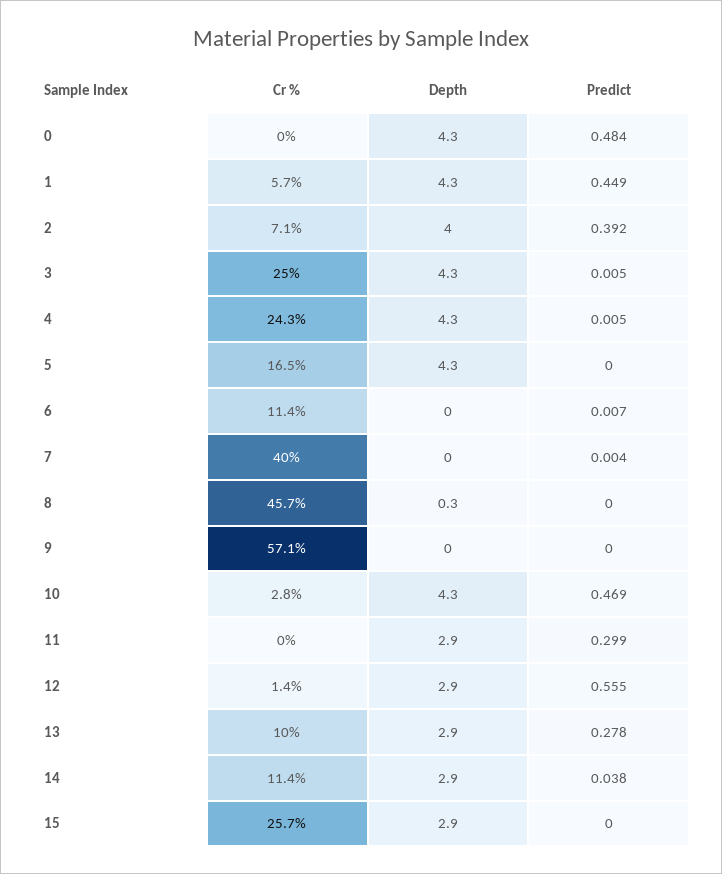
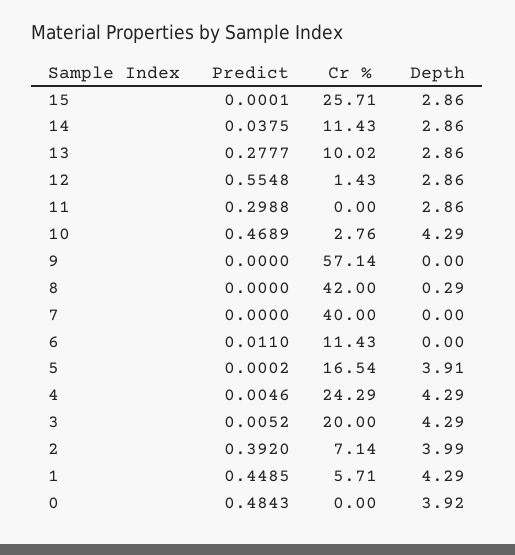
Depth, 0: 4.3 -> 3.92
Cr %, 3: 25 -> 20
Depth, 5: 4.3 -> 3.91
Predict, 6: 0.007 -> 0.011
Predict, 7: 0.004 -> 0
Cr %, 8: 45.7 -> 42

